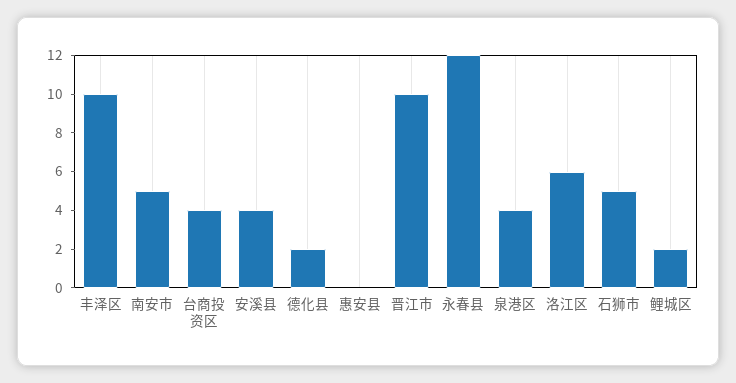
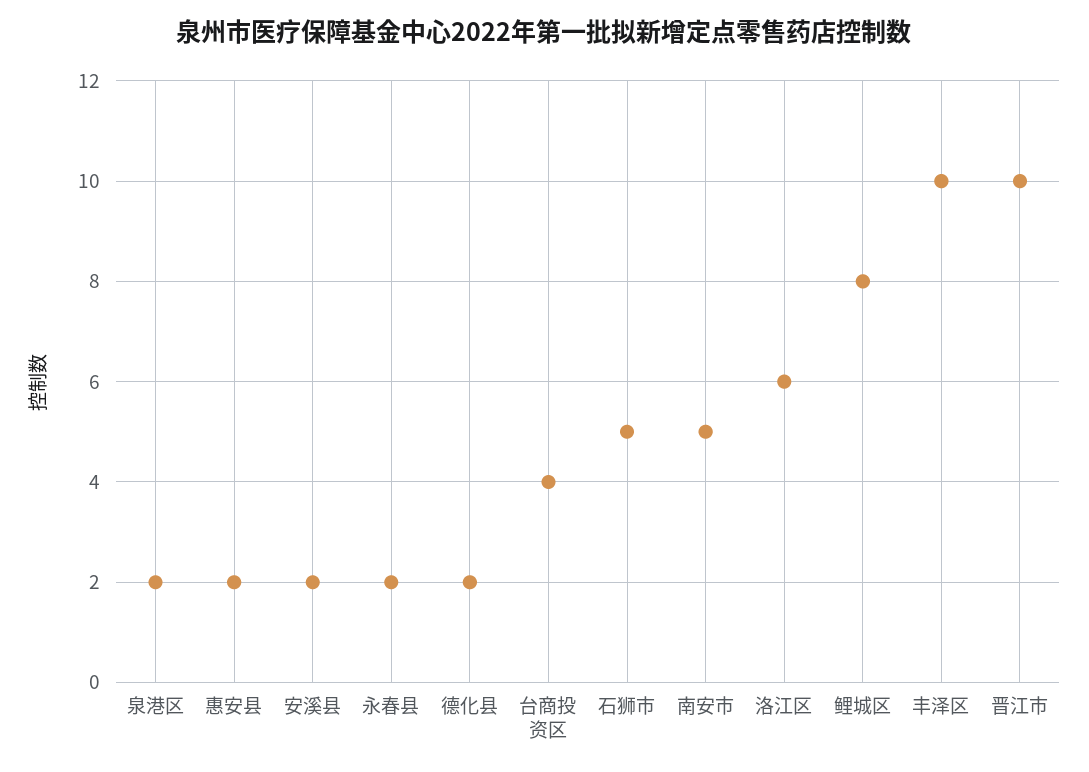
安溪县: 4 -> 2
惠安县: 0 -> 2
永春县: 12 -> 2
泉港区: 4 -> 2
鲤城区: 2 -> 8

